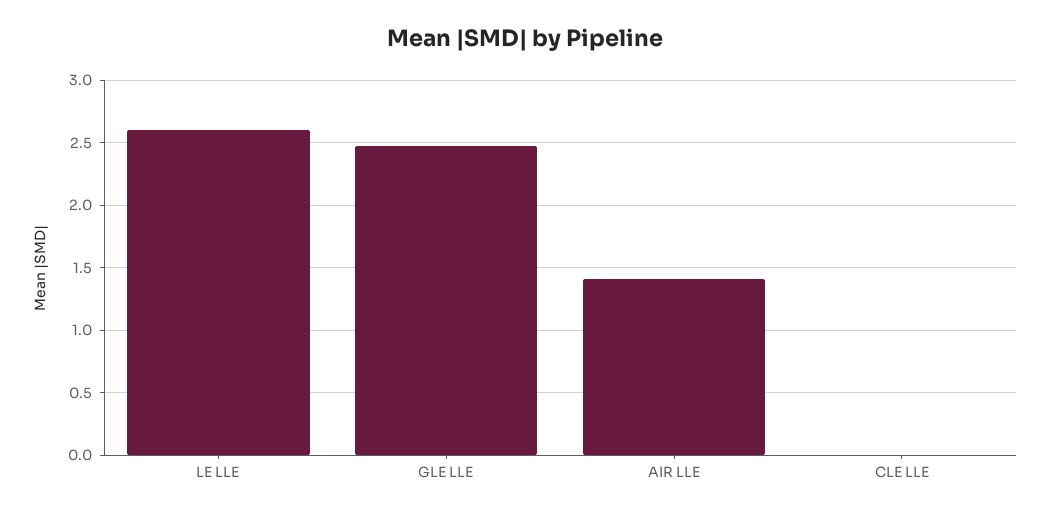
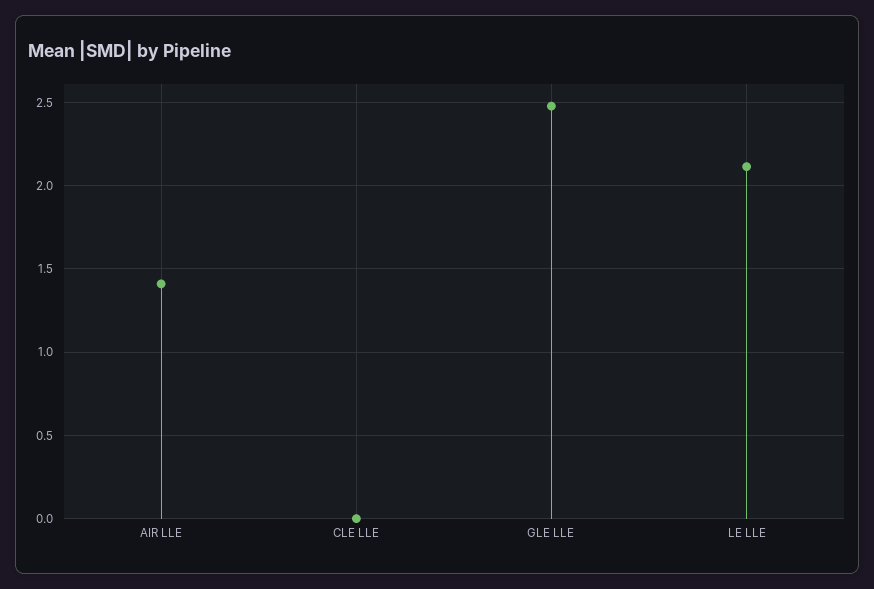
LE LLE: 2.6 -> 2.1

